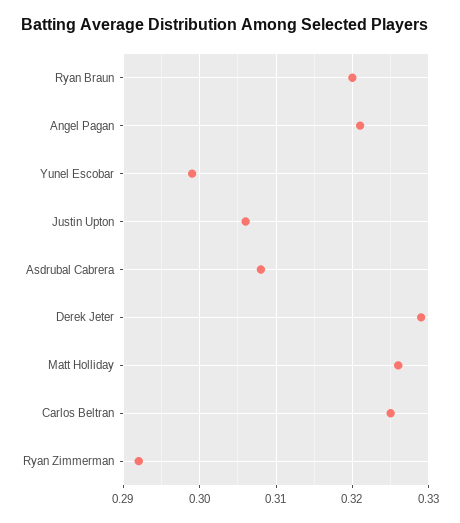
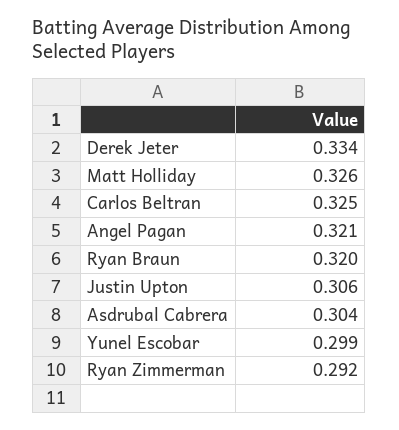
Asdrubal Cabrera: 0.308 -> 0.304
Derek Jeter: 0.329 -> 0.334

